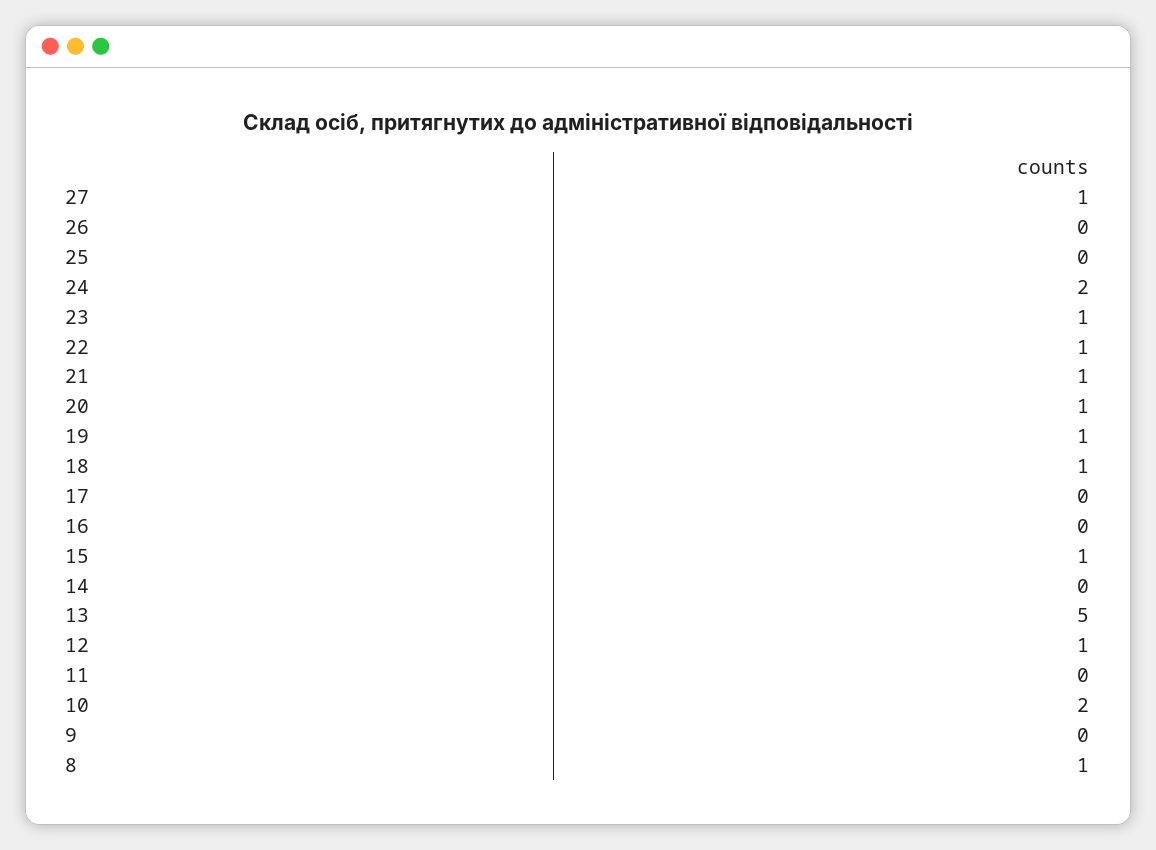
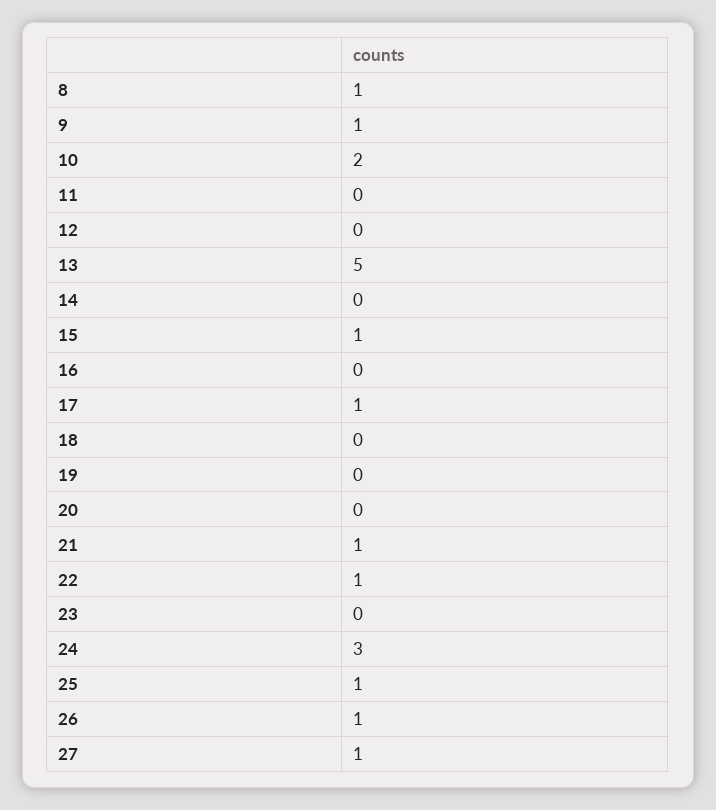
26: 0 -> 1
25: 0 -> 1
24: 2 -> 3
23: 1 -> 0
20: 1 -> 0
19: 1 -> 0
18: 1 -> 0
17: 0 -> 1
12: 1 -> 0
9: 0 -> 1

